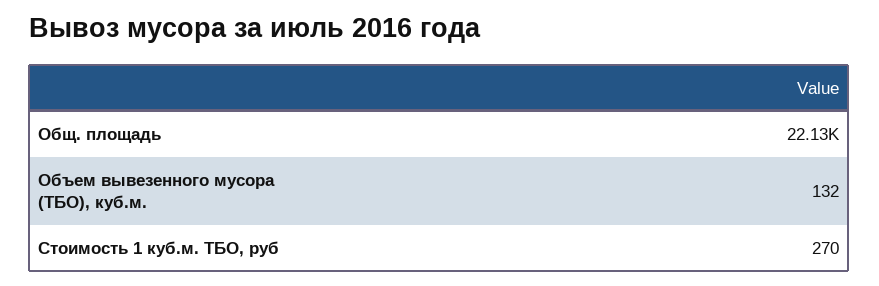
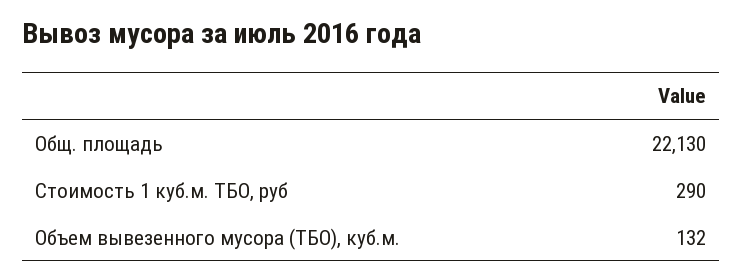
Стоимость 1 куб.м. ТБО, руб: 270 -> 290

